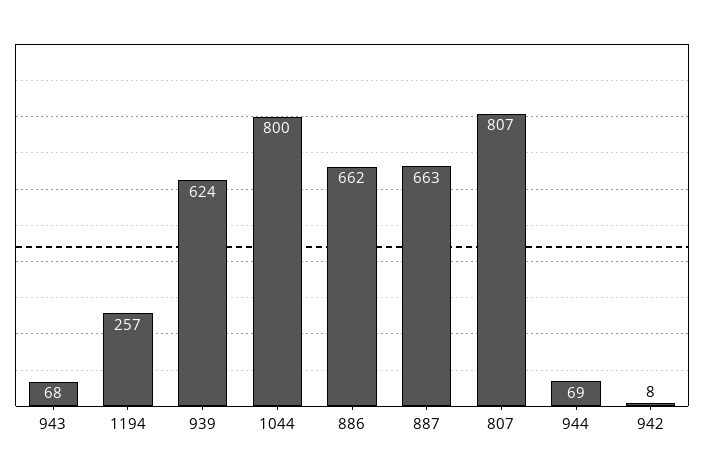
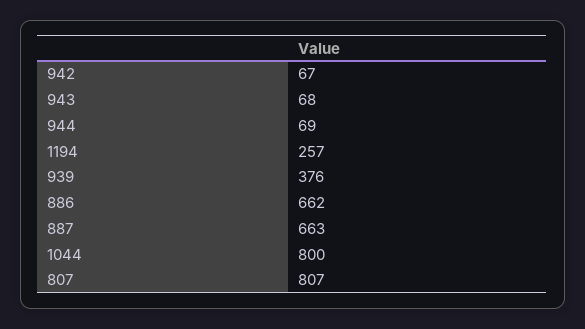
939: 624 -> 376
942: 8 -> 67

